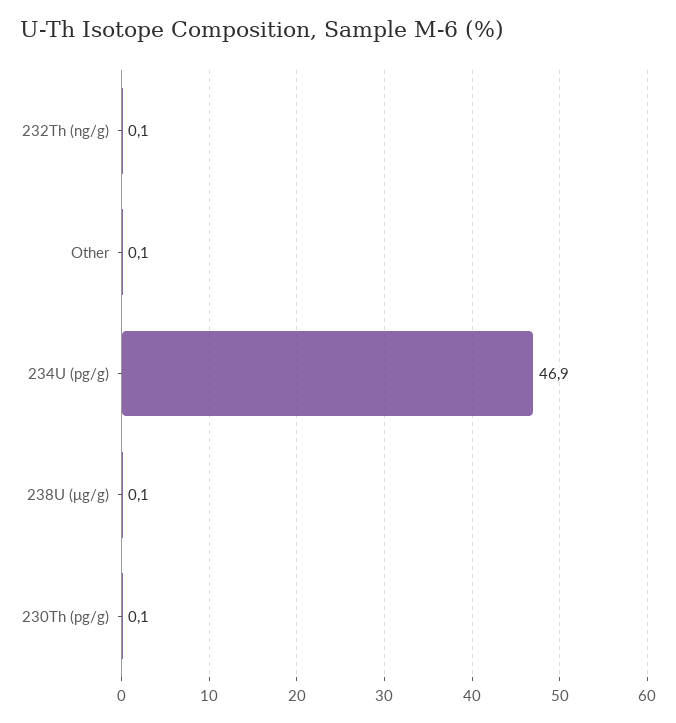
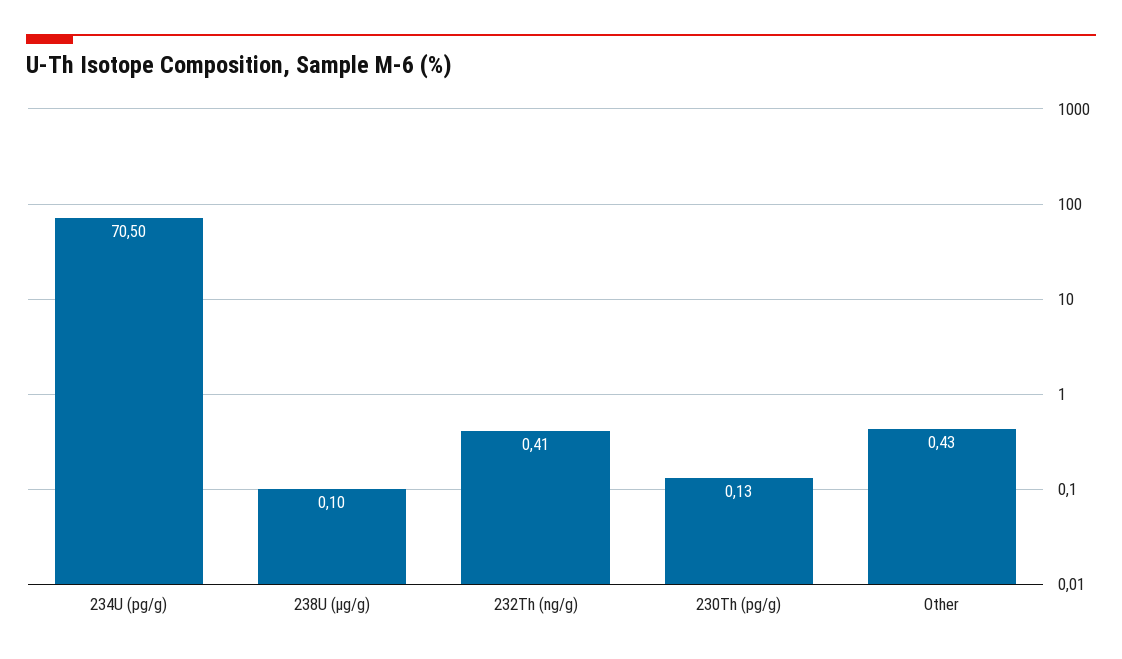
232Th (ng/g): 0.1 -> 0.41
Other: 0.1 -> 0.43
234U (pg/g): 46.9 -> 70.5

